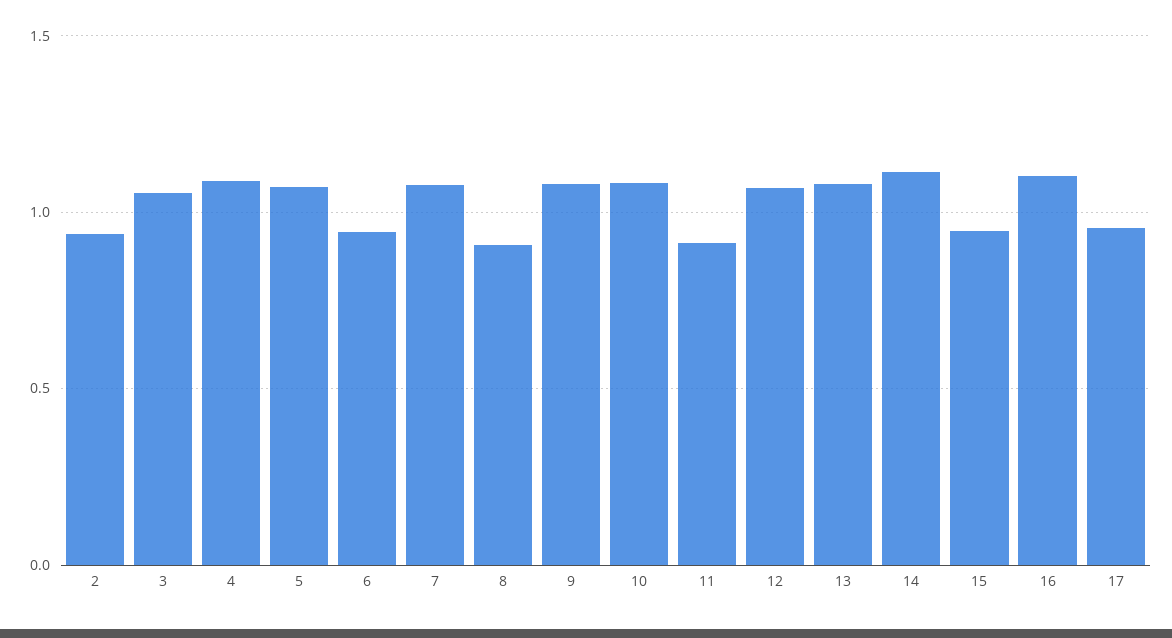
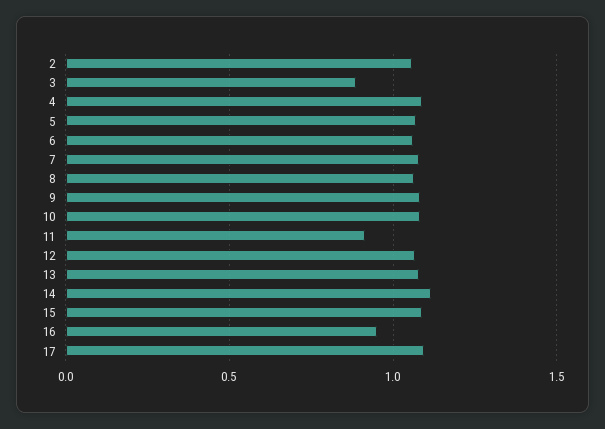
2: 0.95 -> 1.05
3: 1.05 -> 0.9
6: 0.95 -> 1.05
8: 0.9 -> 1.05
15: 0.95 -> 1.1
16: 1.1 -> 0.95
17: 0.95 -> 1.1

